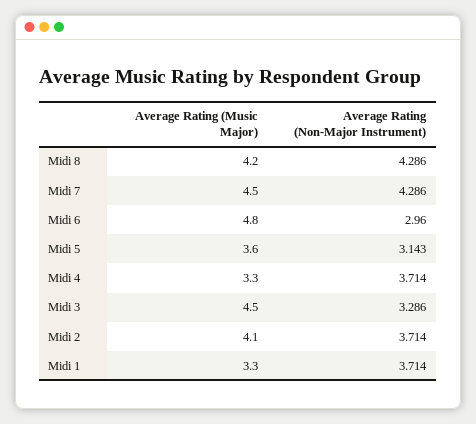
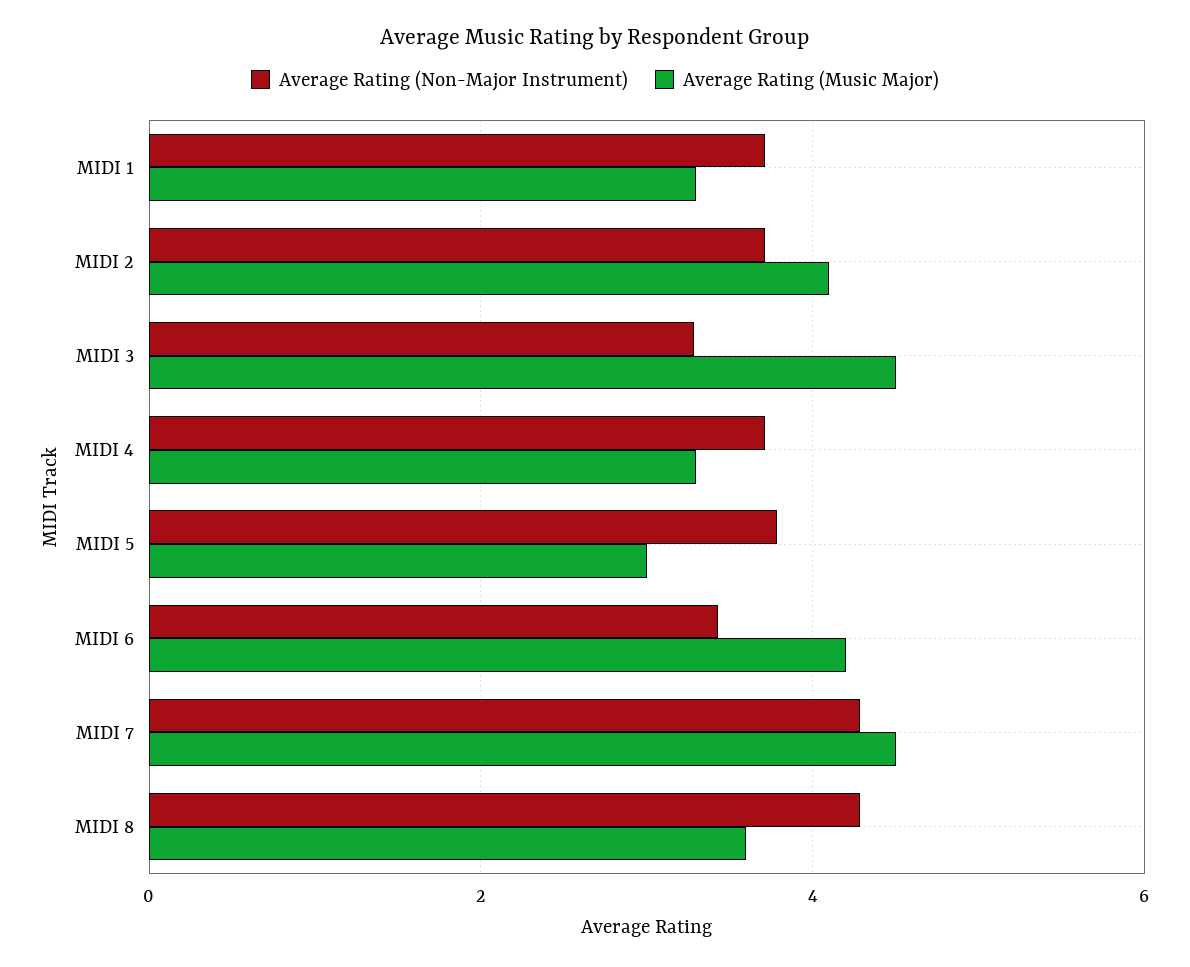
Average Rating (Music Major), Midi 8: 4.2 -> 3.6
Average Rating (Music Major), Midi 6: 4.8 -> 4.2
Average Rating (Non-Major Instrument), Midi 6: 2.96 -> 3.4
Average Rating (Music Major), Midi 5: 3.6 -> 3
Average Rating (Non-Major Instrument), Midi 5: 3.143 -> 3.8

